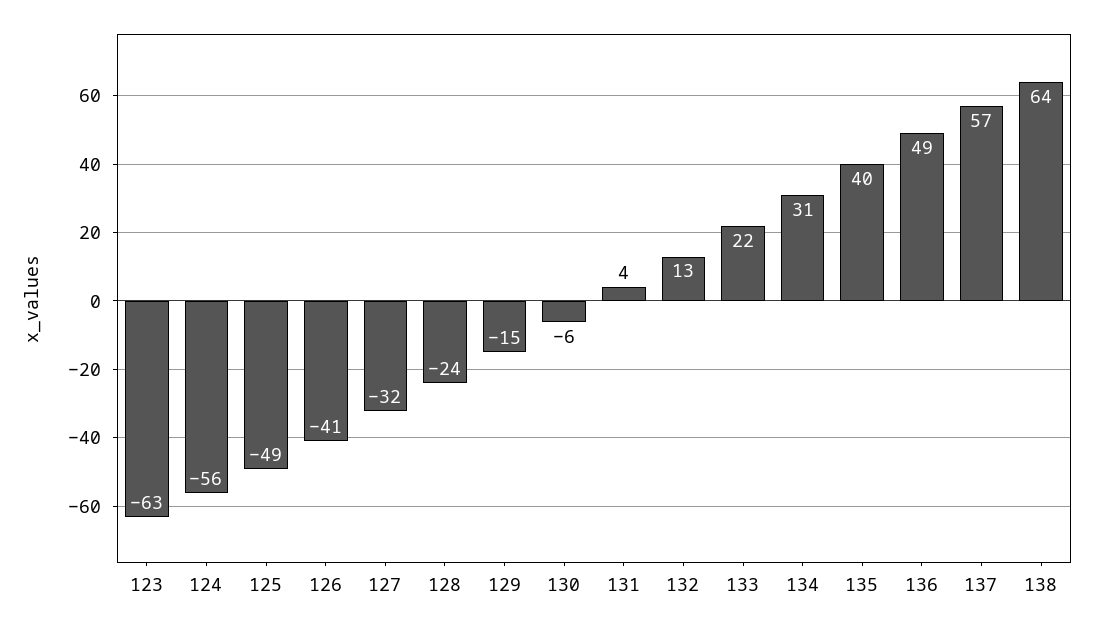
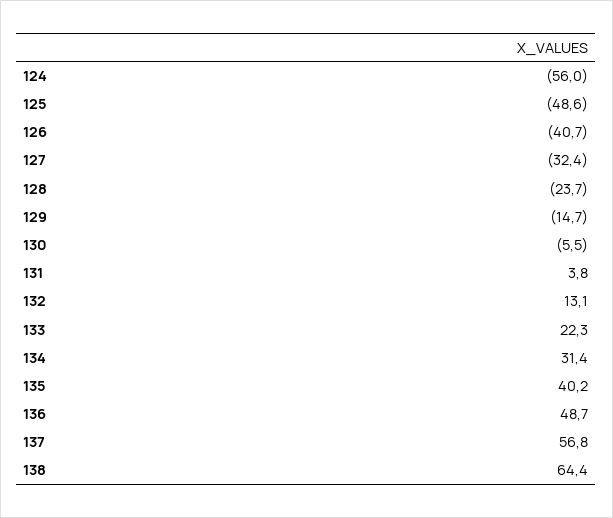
123: -63 -> none

